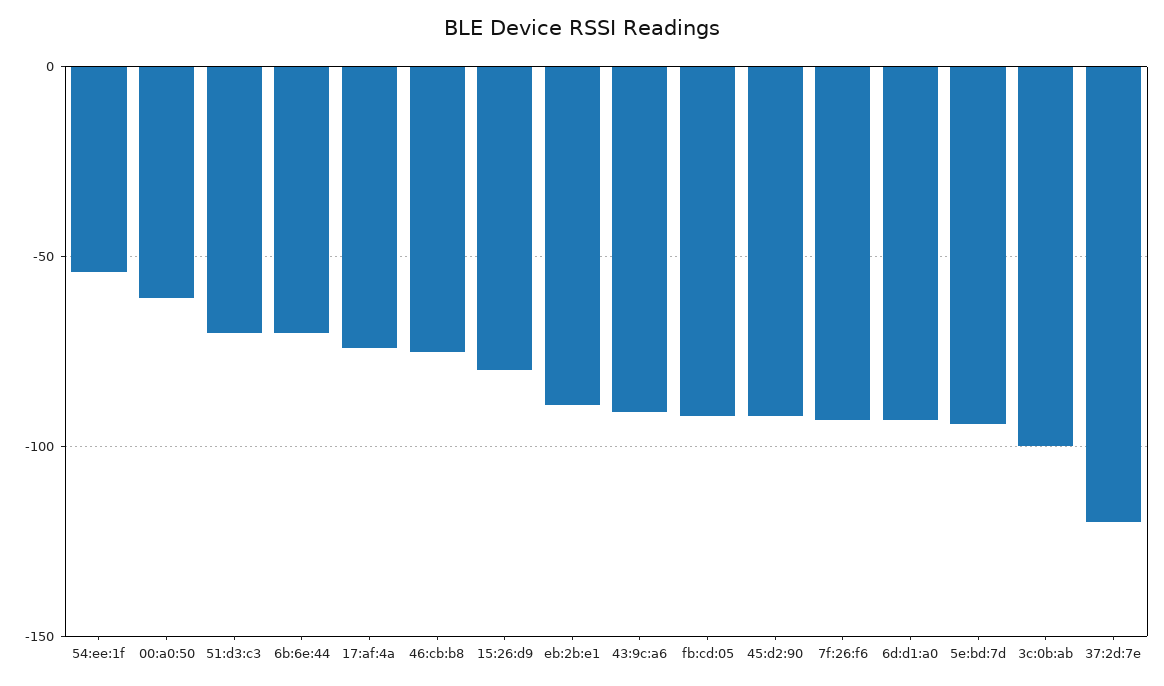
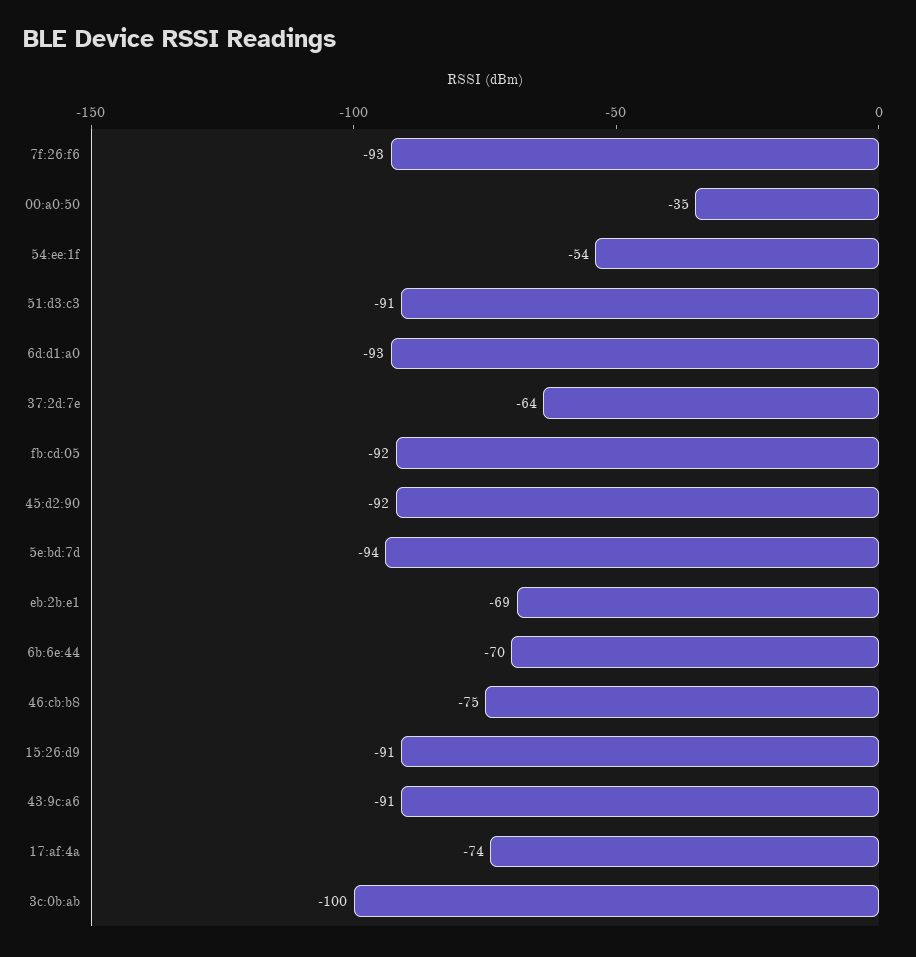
00:a0:50: -60 -> -35
51:d3:c3: -70 -> -91
15:26:d9: -80 -> -91
eb:2b:e1: -90 -> -69
37:2d:7e: -120 -> -64

